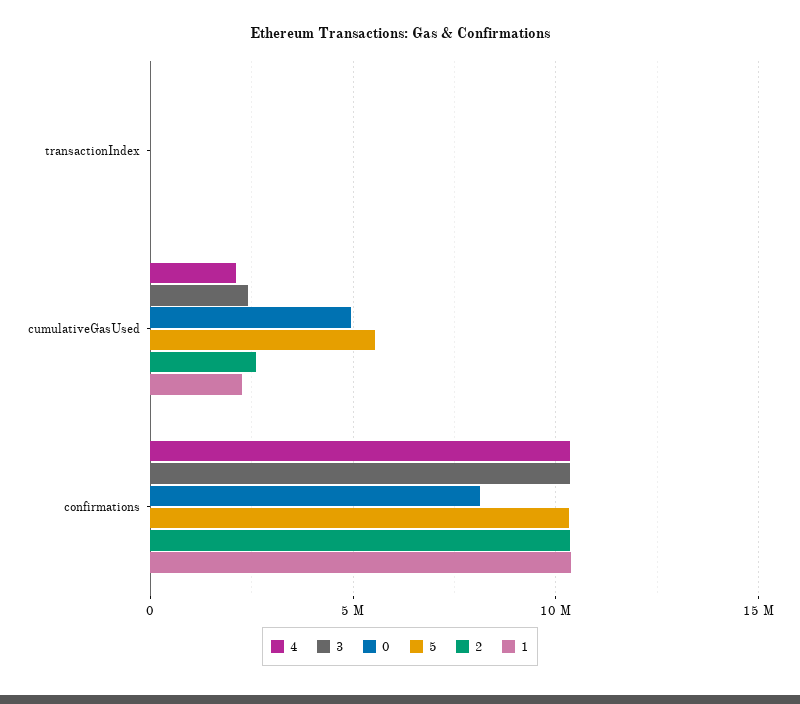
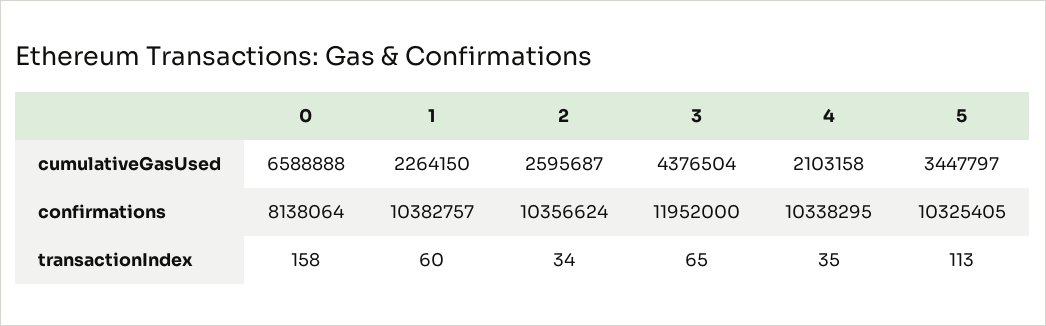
3, cumulativeGasUsed: 2500000 -> 4376504
0, cumulativeGasUsed: 5000000 -> 6588888
5, cumulativeGasUsed: 5500000 -> 3447797
3, confirmations: 10500000 -> 11952000

